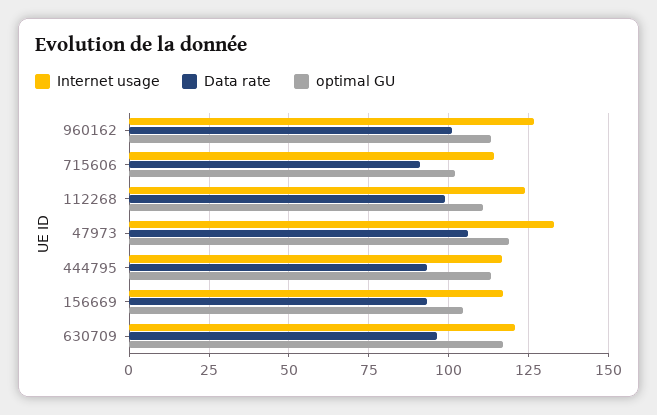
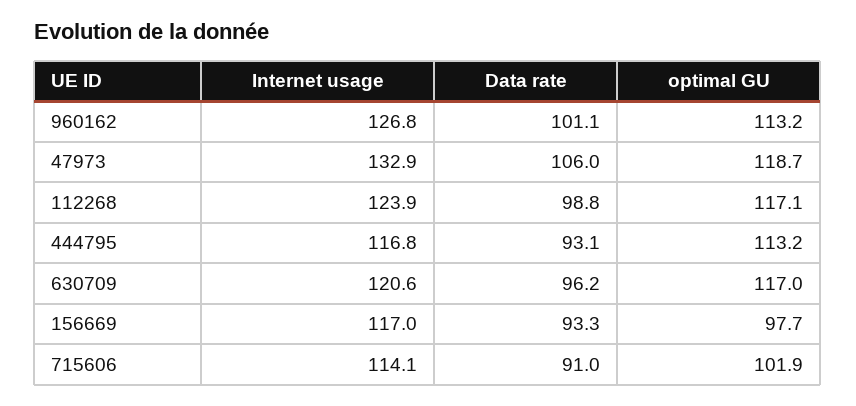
optimal GU, 112268: 110 -> 117.1
optimal GU, 156669: 105 -> 97.7

